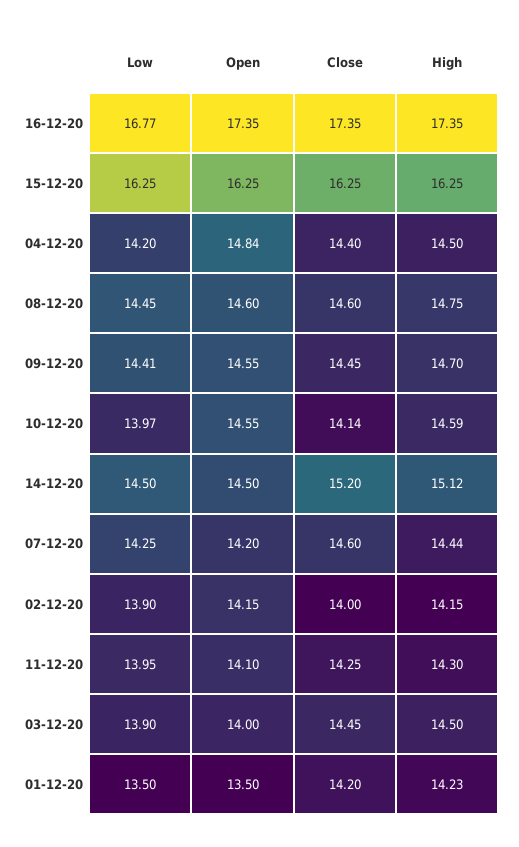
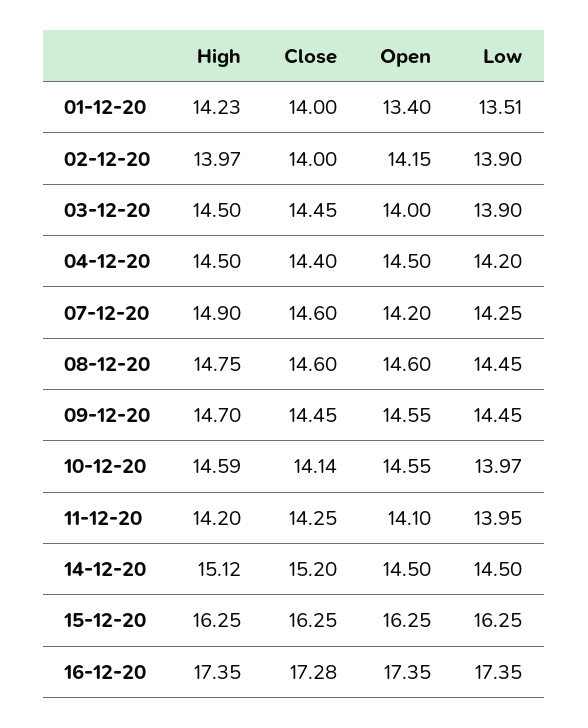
Low, 16-12-20: 16.77 -> 17.35
Close, 16-12-20: 17.35 -> 17.28
Open, 04-12-20: 14.84 -> 14.5
Low, 09-12-20: 14.41 -> 14.45
High, 07-12-20: 14.44 -> 14.9
High, 02-12-20: 14.15 -> 13.97
High, 11-12-20: 14.3 -> 14.2
Low, 01-12-20: 13.5 -> 13.51
Open, 01-12-20: 13.5 -> 13.4
Close, 01-12-20: 14.2 -> 14

